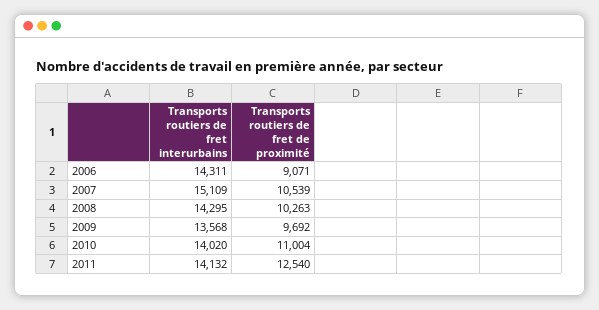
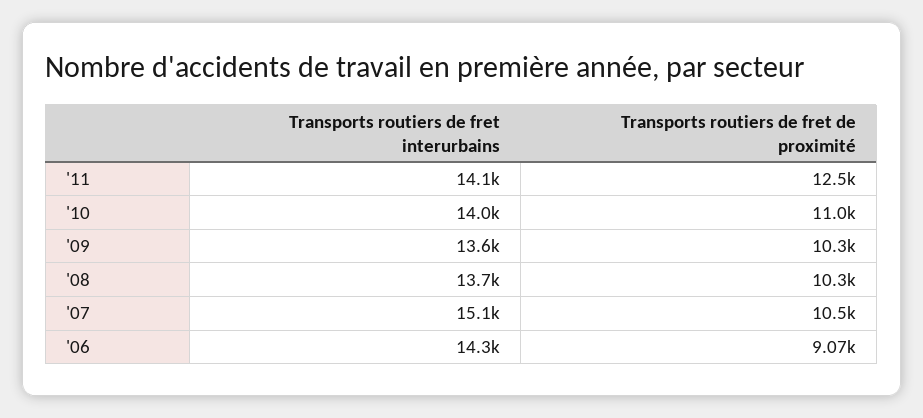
Transports routiers de fret interurbains, 2008: 14295 -> 13700
Transports routiers de fret de proximité, 2009: 9692 -> 10300

